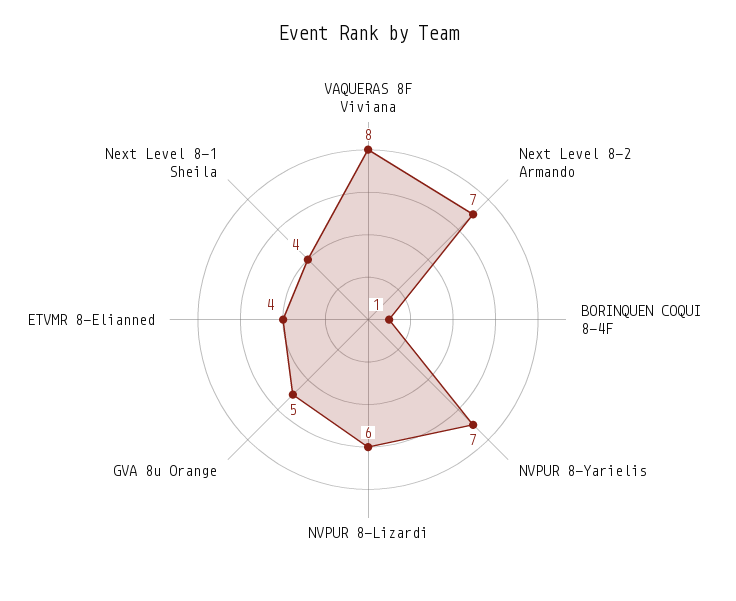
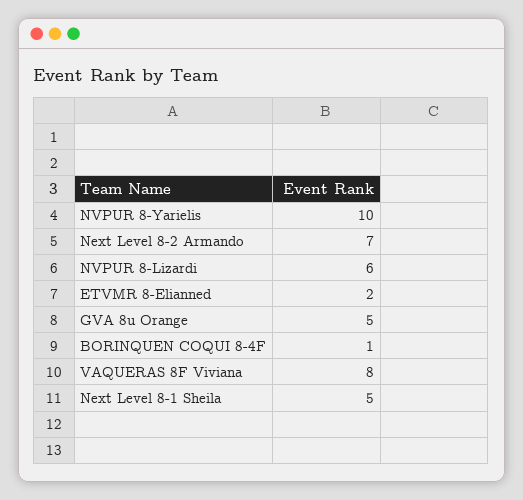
NVPUR 8-Yarielis: 7 -> 10
ETVMR 8-Elianned: 4 -> 2
Next Level 8-1 Sheila: 4 -> 5

